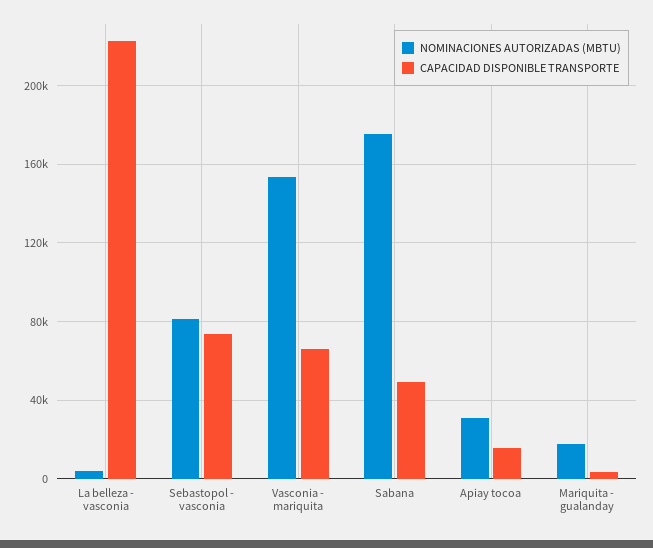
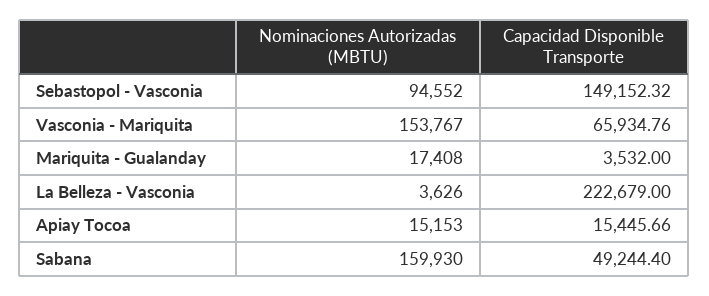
NOMINACIONES AUTORIZADAS (MBTU), Sebastopol - vasconia: 80000 -> 94552
CAPACIDAD DISPONIBLE TRANSPORTE, Sebastopol - vasconia: 75000 -> 149152.32
NOMINACIONES AUTORIZADAS (MBTU), Sabana: 175000 -> 159930
NOMINACIONES AUTORIZADAS (MBTU), Apiay tocoa: 30000 -> 15153

